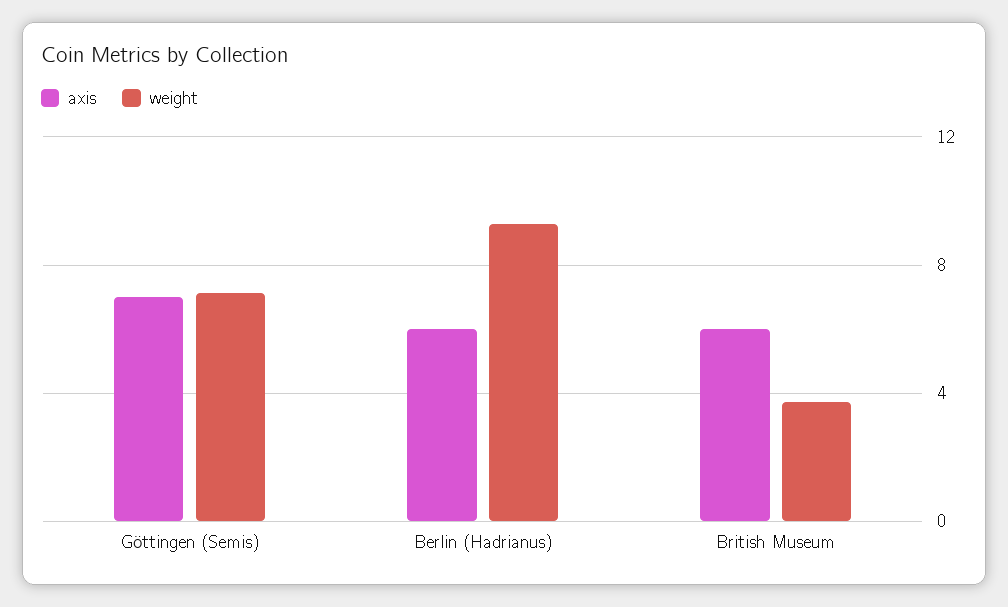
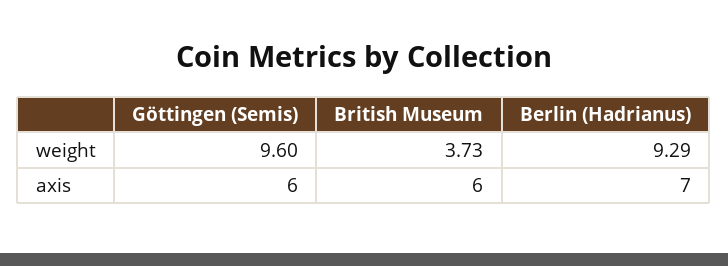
axis, Göttingen (Semis): 7 -> 6
weight, Göttingen (Semis): 7 -> 9.6
axis, Berlin (Hadrianus): 6 -> 7

